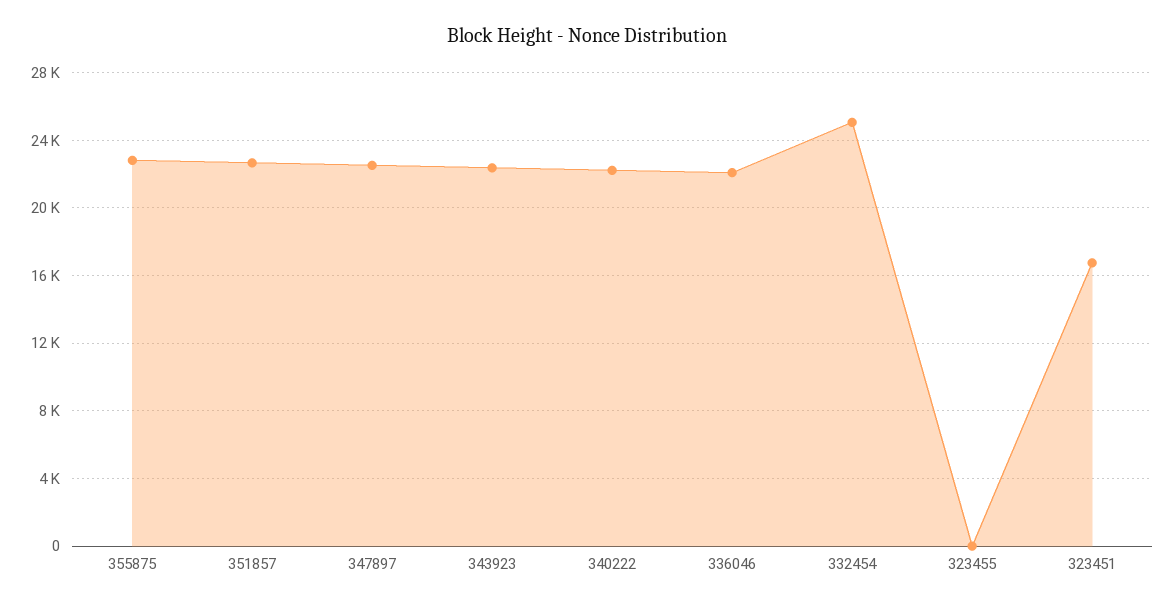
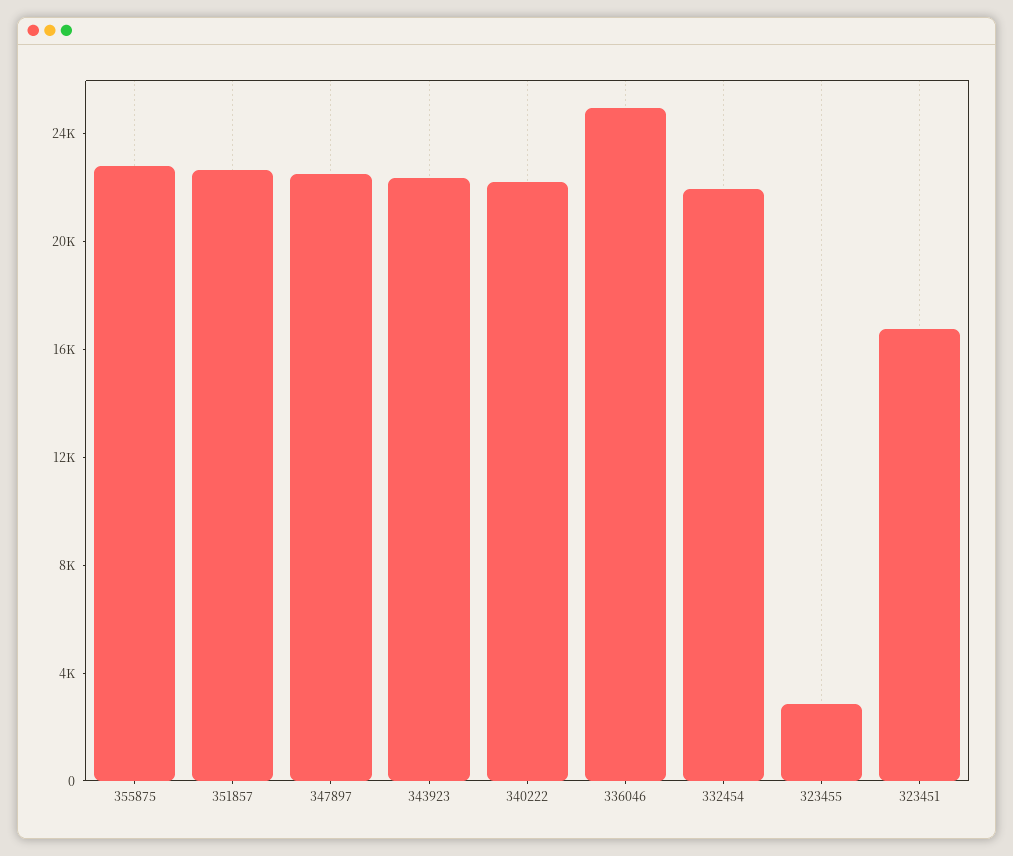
336046: 22000 -> 25000
332454: 25000 -> 22000
323455: 0 -> 3000

